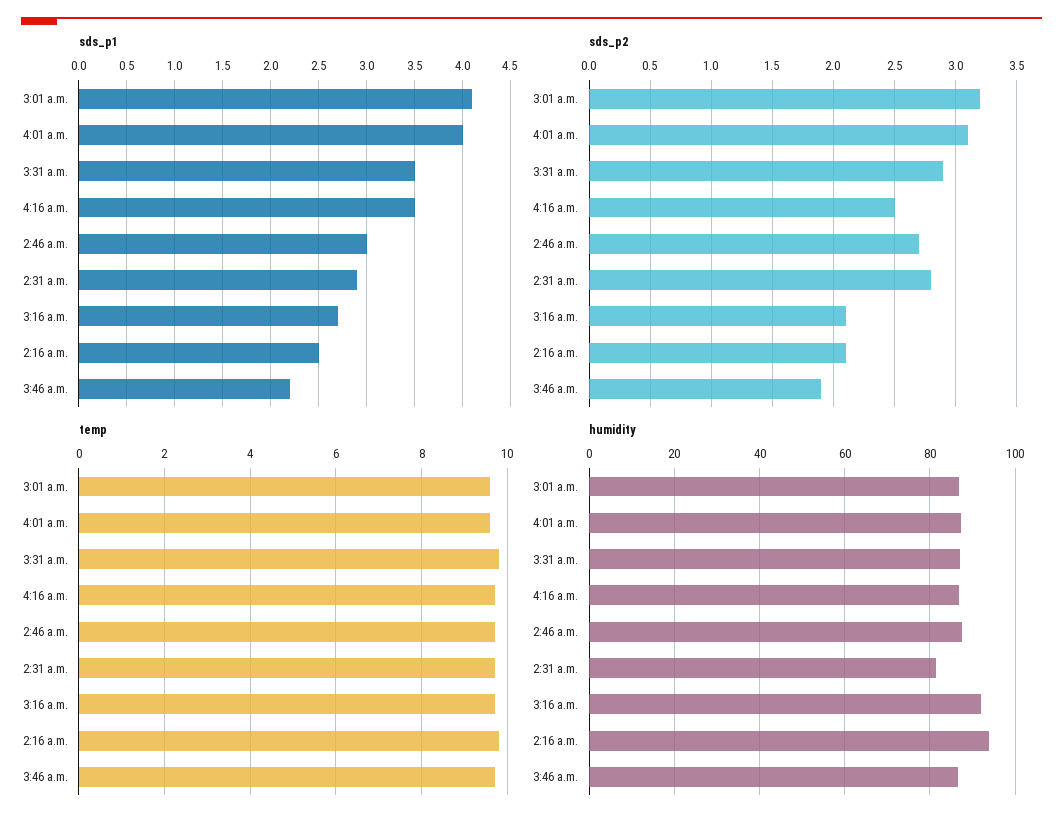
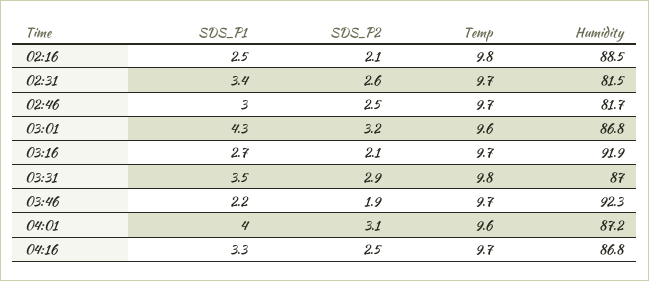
sds_p1, 3:01 a.m.: 4.1 -> 4.3
sds_p1, 4:16 a.m.: 3.5 -> 3.3
sds_p1, 2:31 a.m.: 2.9 -> 3.4
sds_p2, 2:46 a.m.: 2.7 -> 2.5
sds_p2, 2:31 a.m.: 2.8 -> 2.6
humidity, 2:46 a.m.: 88 -> 81.7
humidity, 2:16 a.m.: 94 -> 88.5
humidity, 3:46 a.m.: 86 -> 92.3

